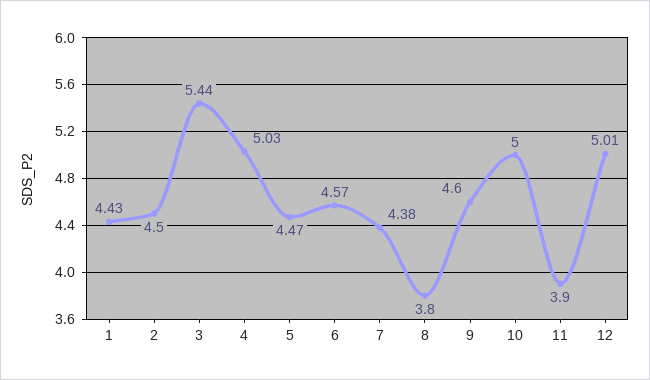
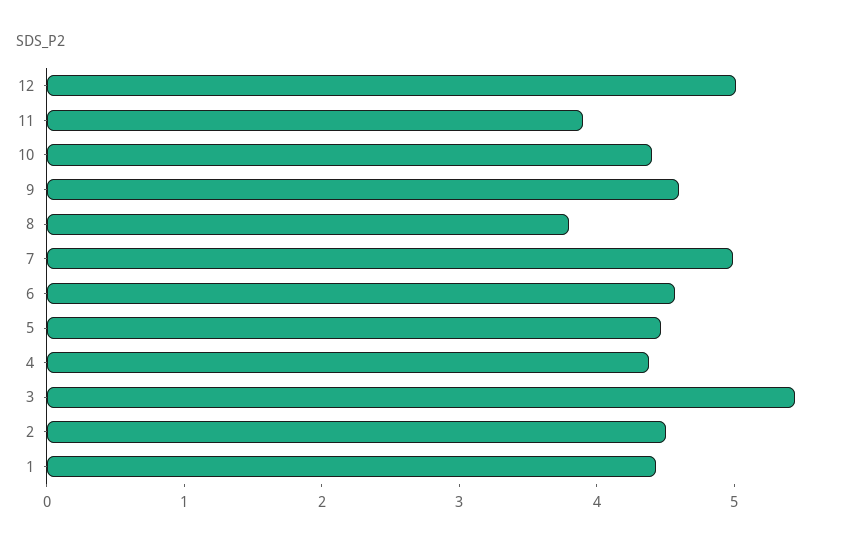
4: 5.03 -> 4.4
7: 4.38 -> 5
10: 5 -> 4.4

